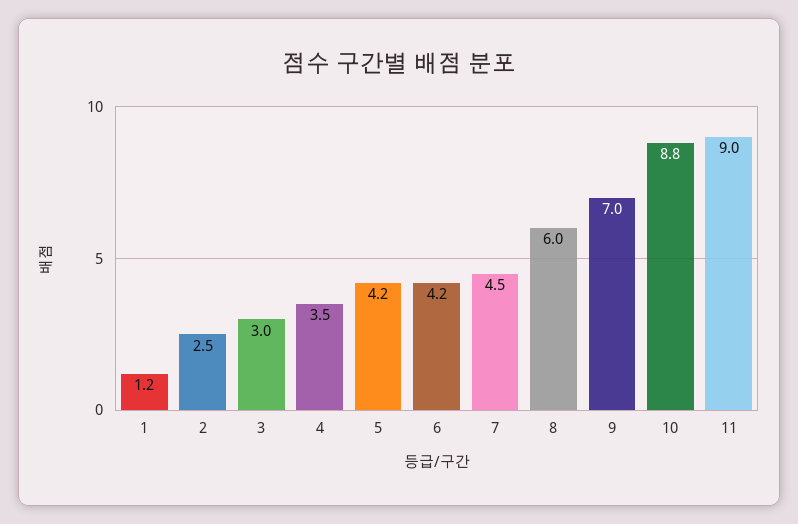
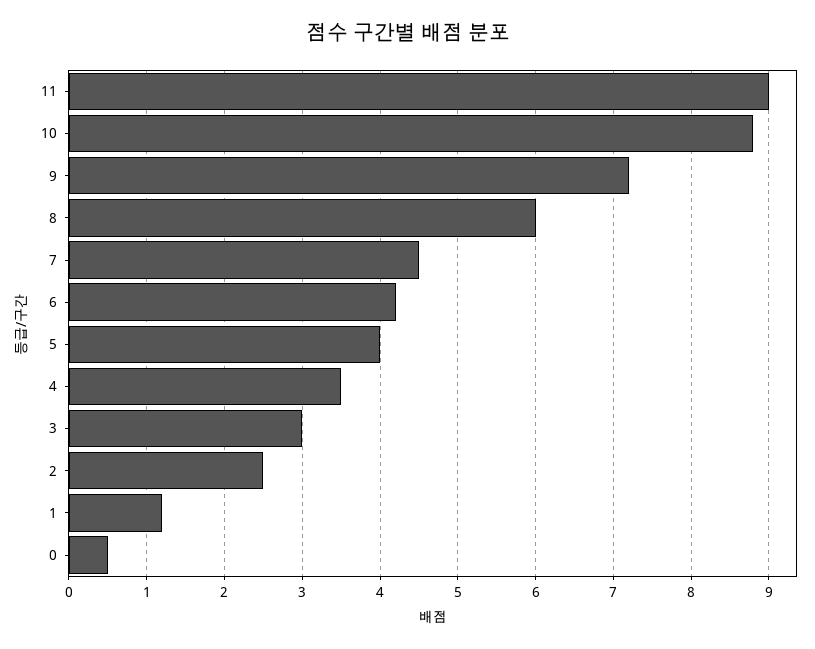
5: 4.2 -> 4
9: 7 -> 7.2
0: none -> 0.5

